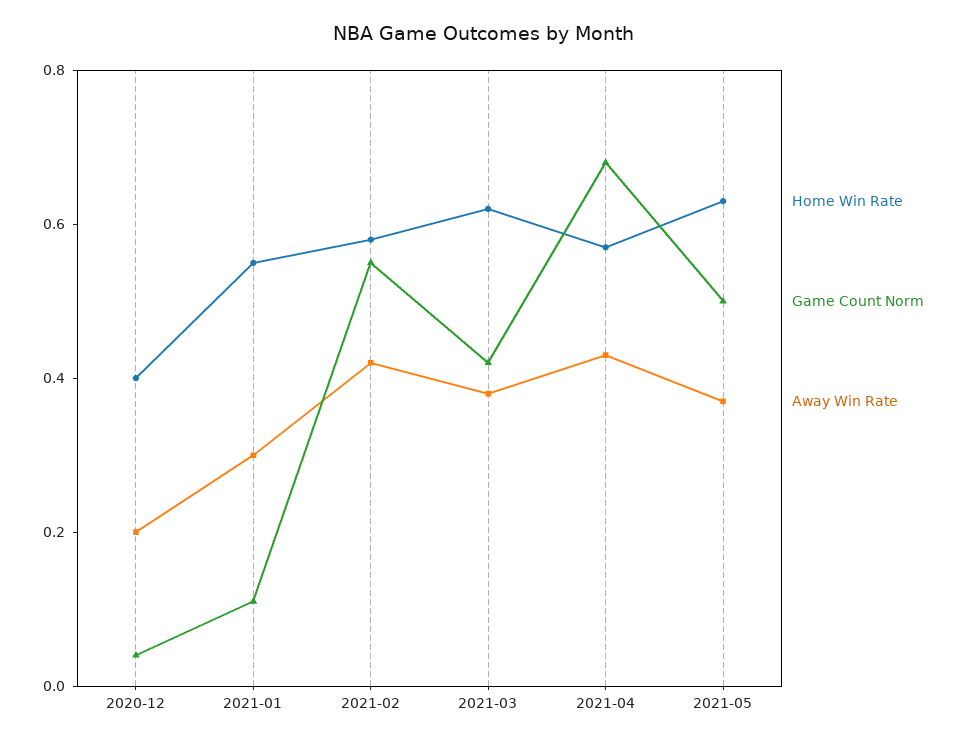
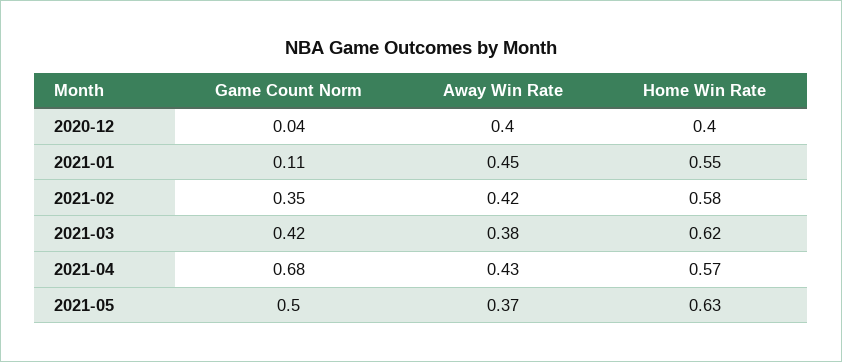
Away Win Rate, 2020-12: 0.2 -> 0.4
Away Win Rate, 2021-01: 0.3 -> 0.45
Game Count Norm, 2021-02: 0.55 -> 0.35

